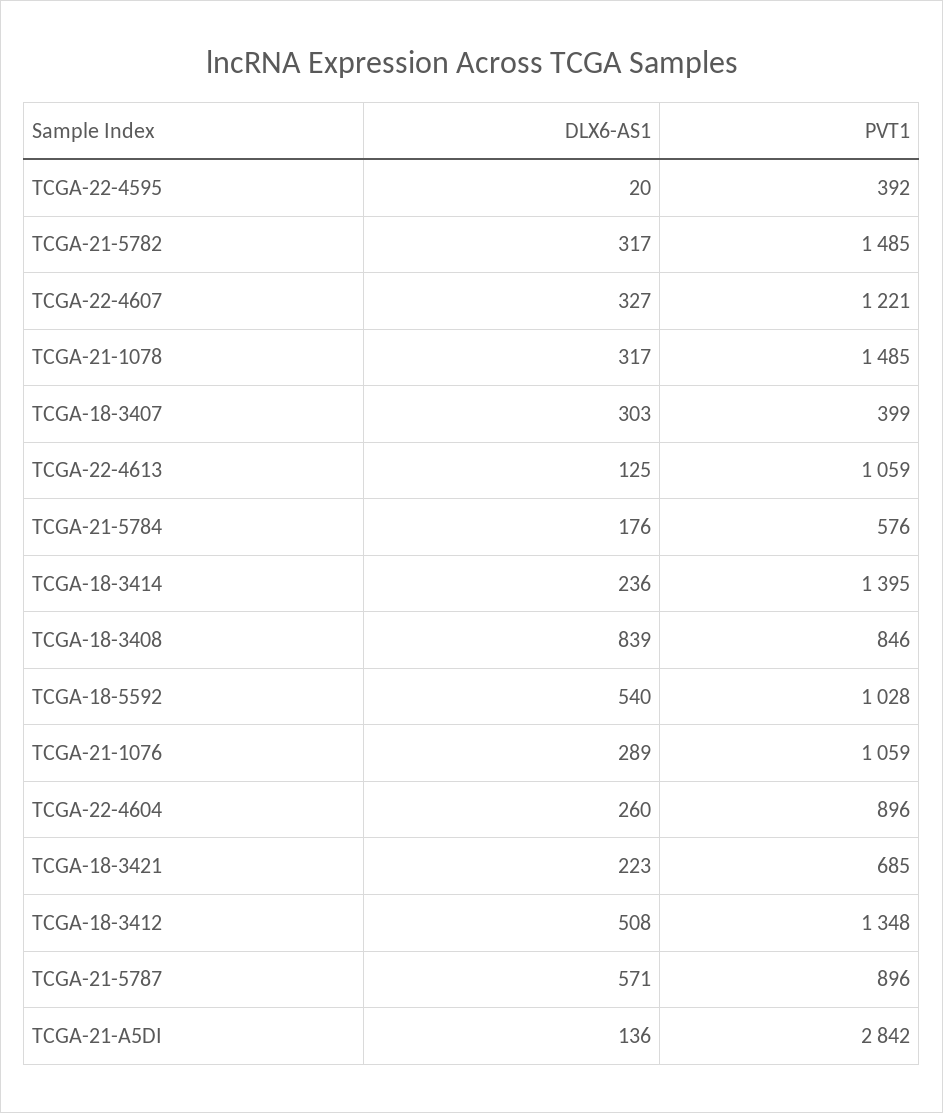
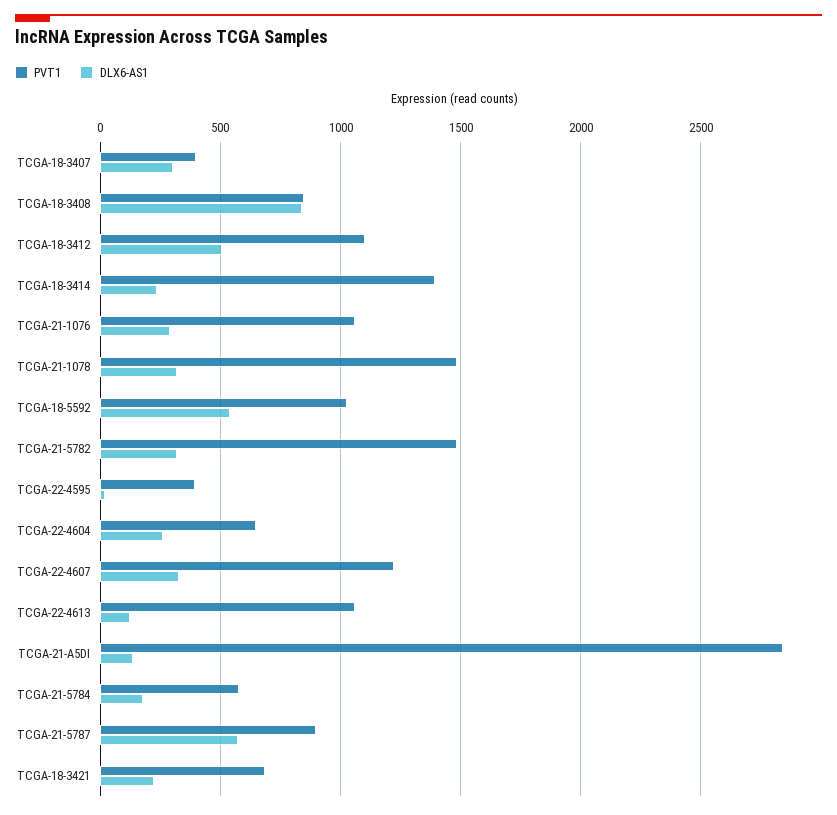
PVT1, TCGA-22-4604: 896 -> 650
PVT1, TCGA-18-3412: 1348 -> 1100

